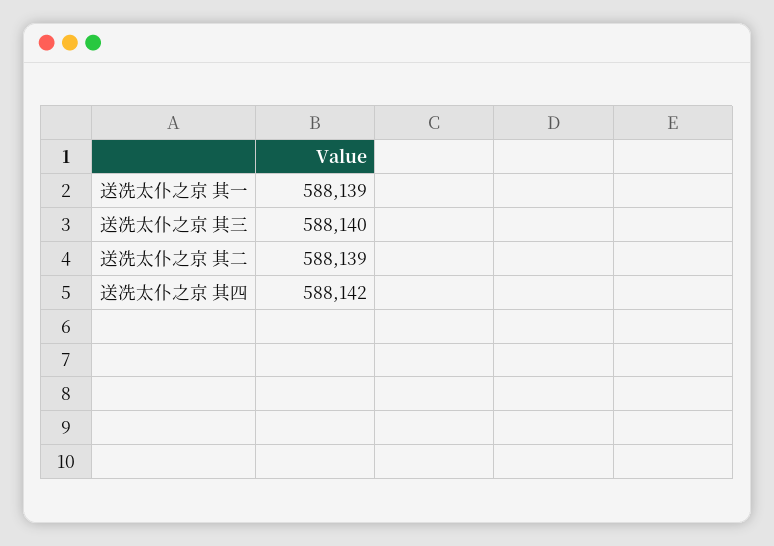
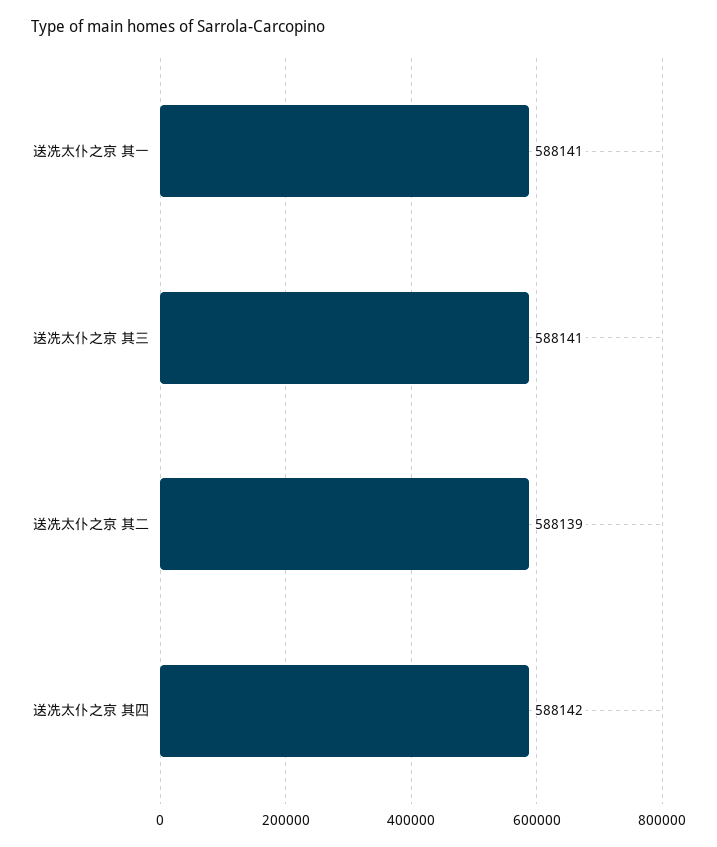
送冼太仆之京 其一: 588139 -> 588141
送冼太仆之京 其三: 588140 -> 588141

